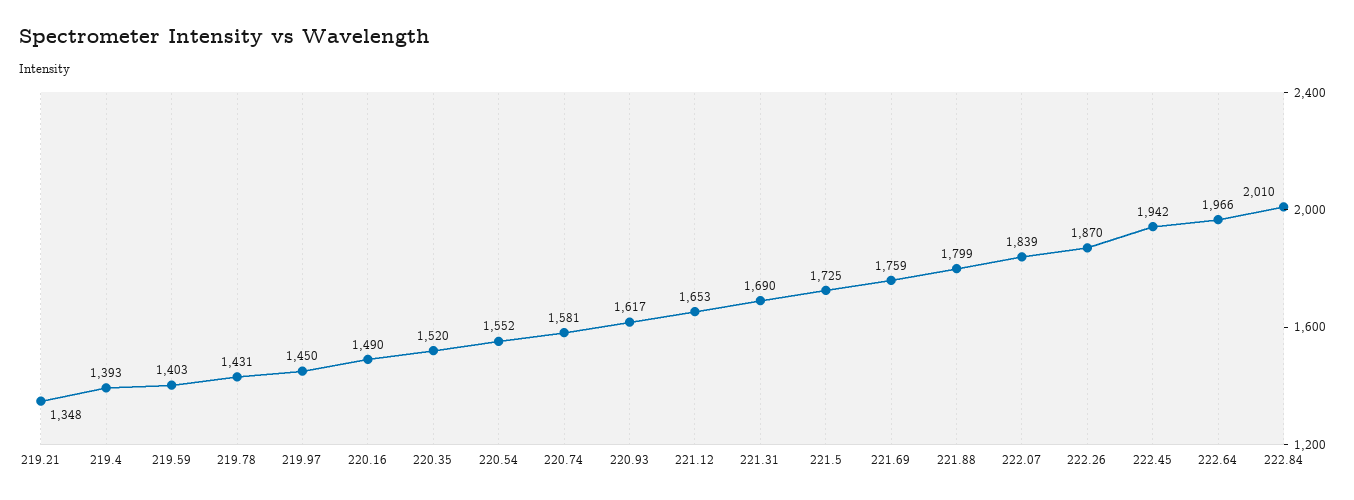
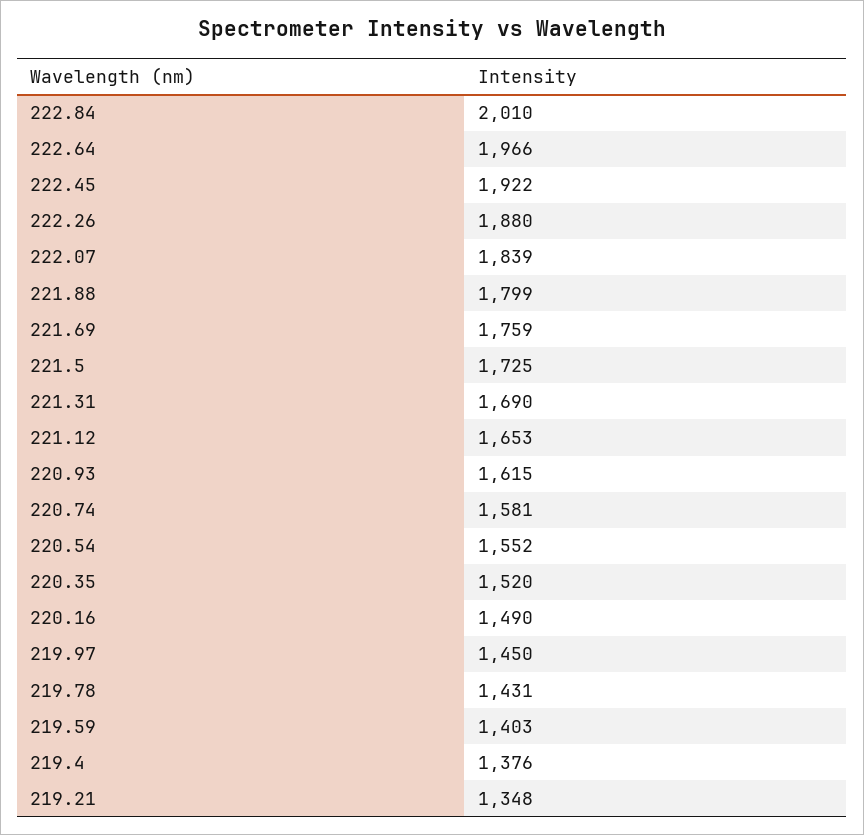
219.4: 1393 -> 1376
220.93: 1617 -> 1615
222.26: 1870 -> 1880
222.45: 1942 -> 1922

